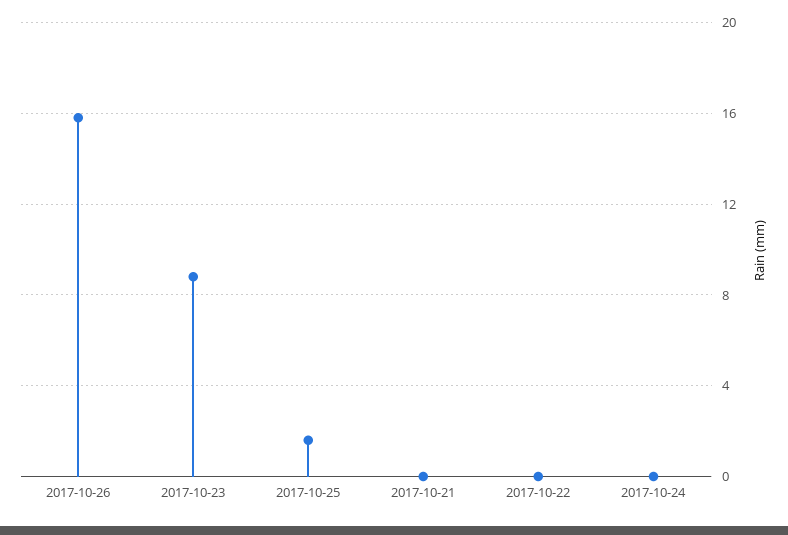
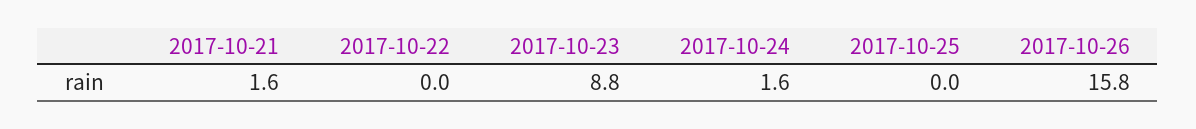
2017-10-25: 1.5 -> 0
2017-10-21: 0 -> 1.6
2017-10-24: 0 -> 1.6

